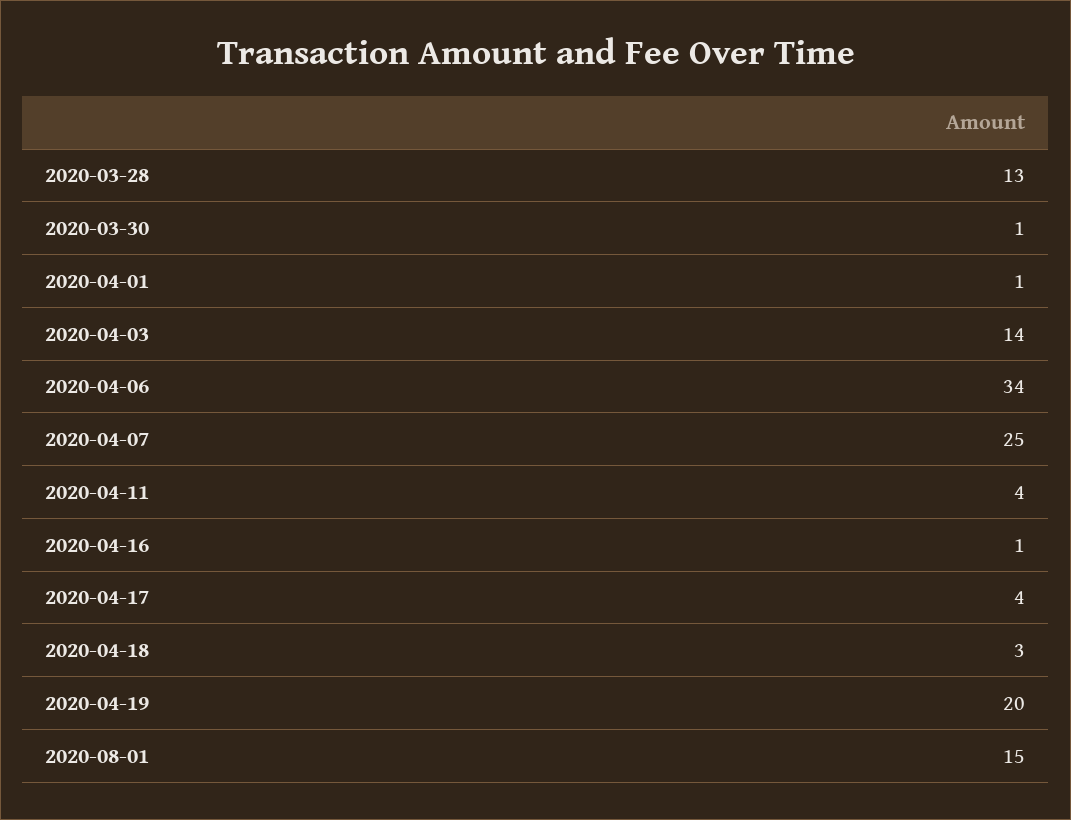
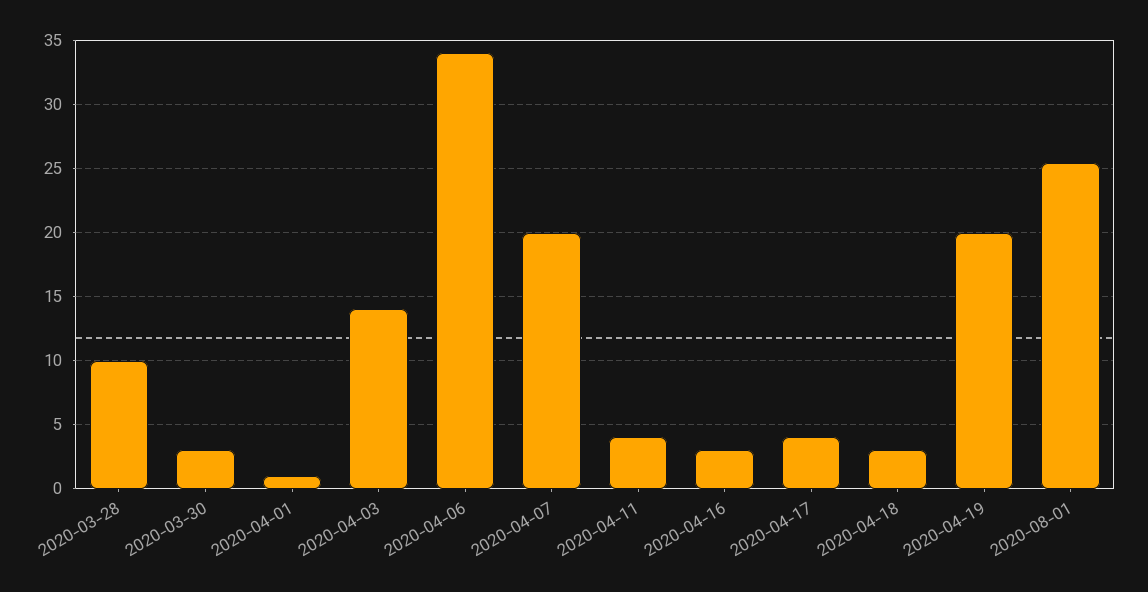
2020-03-28: 13 -> 10
2020-03-30: 1 -> 3
2020-04-07: 25 -> 20
2020-04-16: 1 -> 3
2020-08-01: 15 -> 25.5

